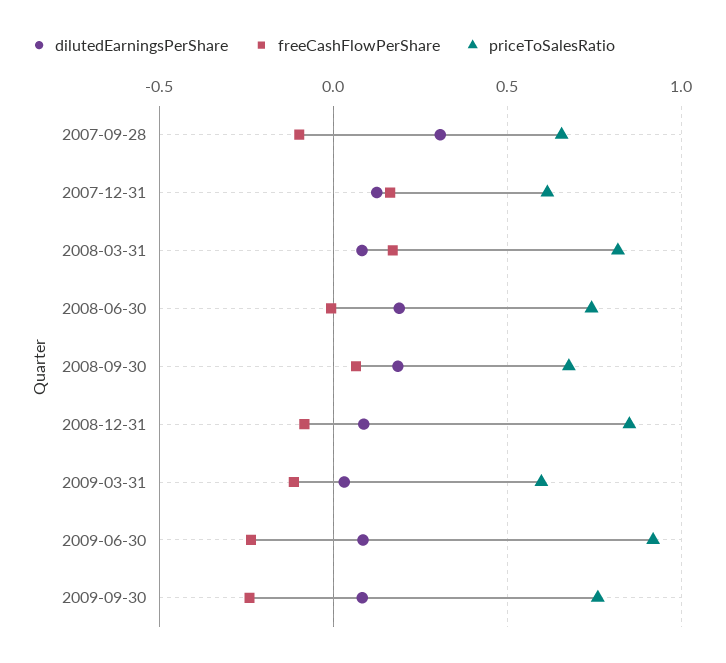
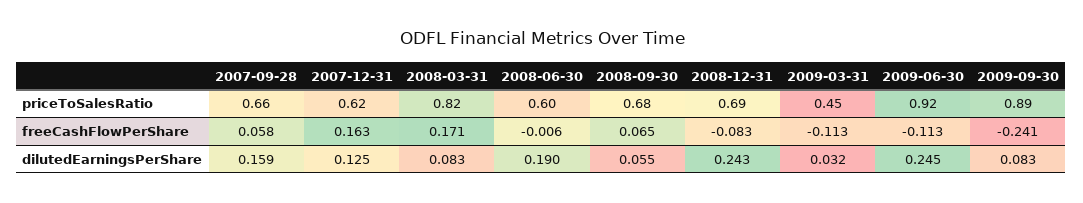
dilutedEarningsPerShare, 2007-09-28: 0.3 -> 0.159
freeCashFlowPerShare, 2007-09-28: -0.1 -> 0.058
priceToSalesRatio, 2008-06-30: 0.75 -> 0.6
dilutedEarningsPerShare, 2008-09-30: 0.2 -> 0.055
dilutedEarningsPerShare, 2008-12-31: 0.1 -> 0.243
priceToSalesRatio, 2008-12-31: 0.85 -> 0.69
priceToSalesRatio, 2009-03-31: 0.6 -> 0.45
dilutedEarningsPerShare, 2009-06-30: 0.1 -> 0.245
freeCashFlowPerShare, 2009-06-30: -0.25 -> -0.113
priceToSalesRatio, 2009-09-30: 0.75 -> 0.89

